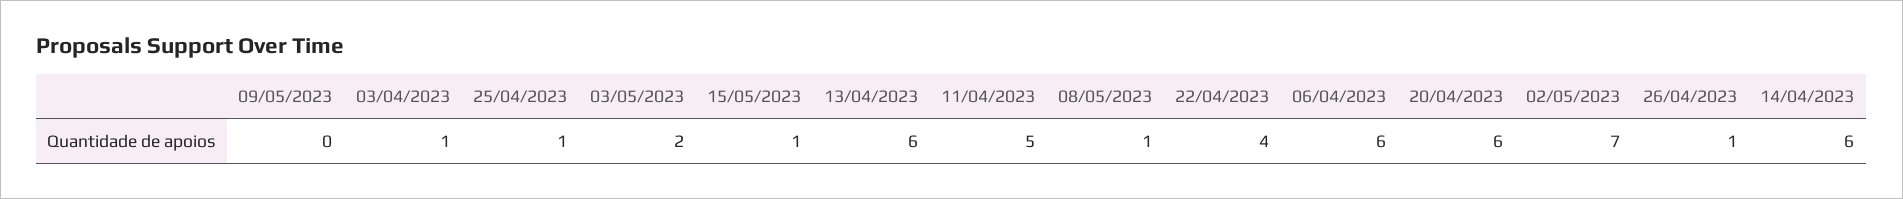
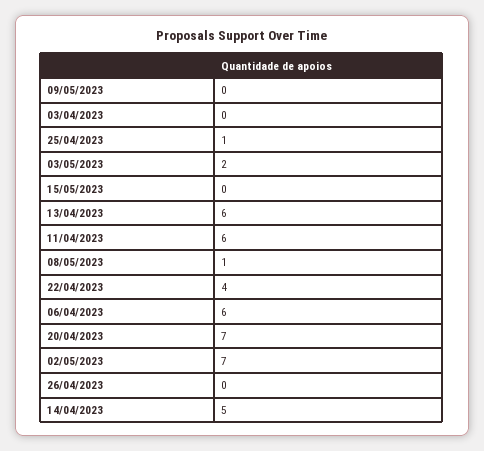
03/04/2023: 1 -> 0
15/05/2023: 1 -> 0
11/04/2023: 5 -> 6
20/04/2023: 6 -> 7
26/04/2023: 1 -> 0
14/04/2023: 6 -> 5

